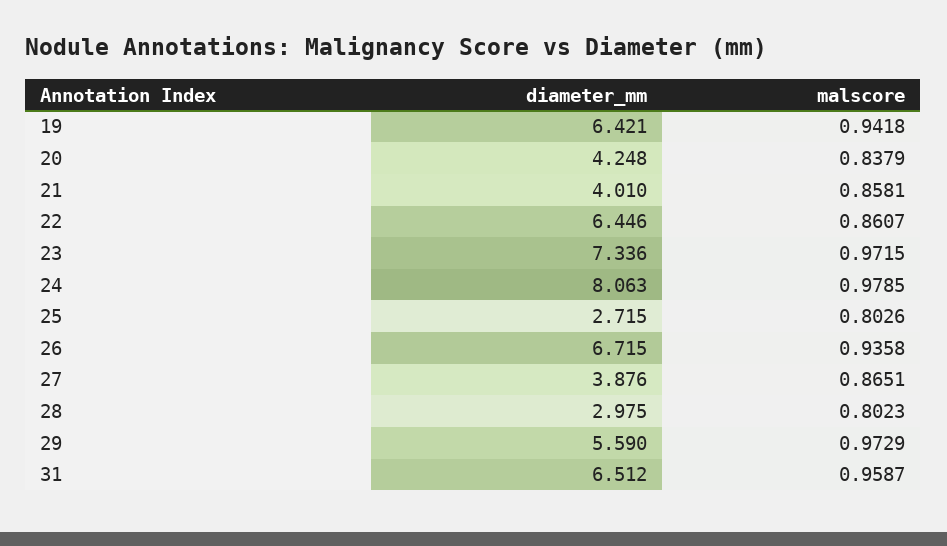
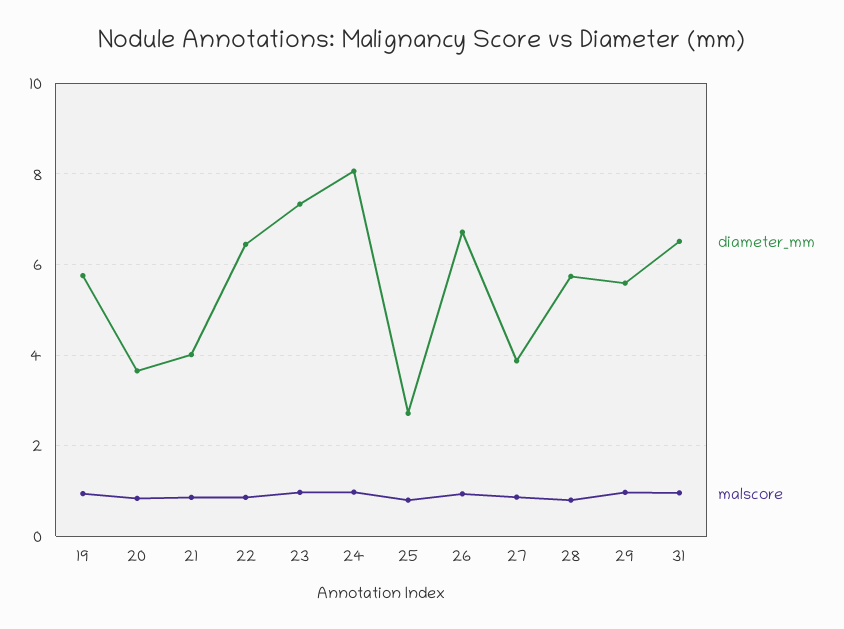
diameter_mm, 19: 6.421 -> 5.8
diameter_mm, 20: 4.248 -> 3.6
diameter_mm, 28: 2.975 -> 5.8

